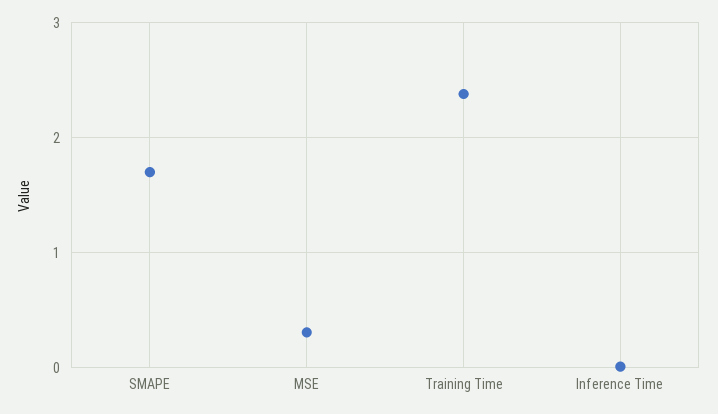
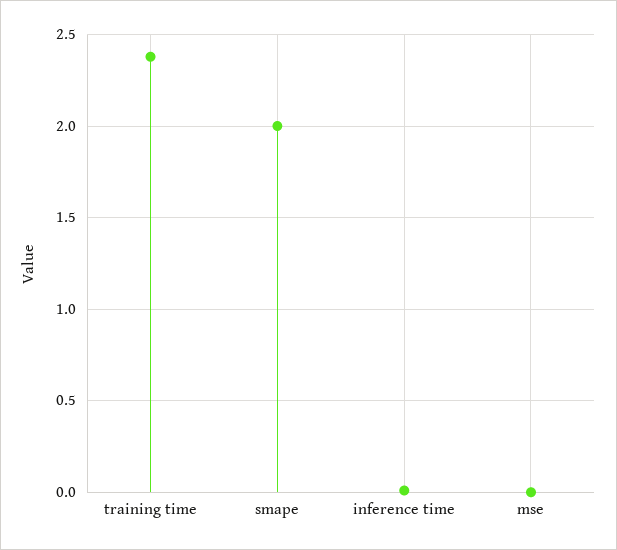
SMAPE: 1.7 -> 2
MSE: 0.3 -> 0

